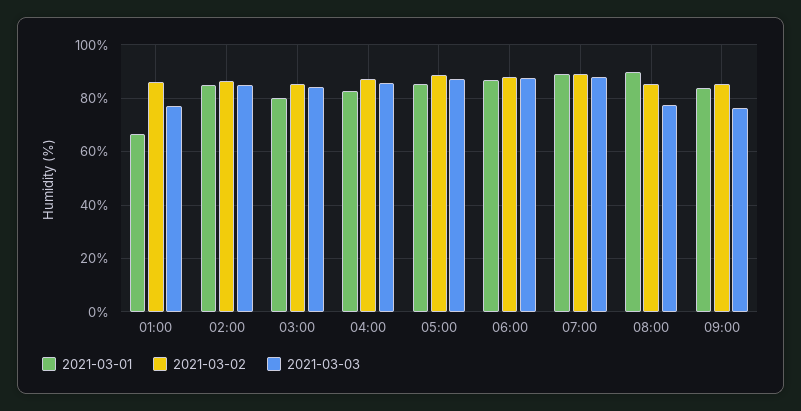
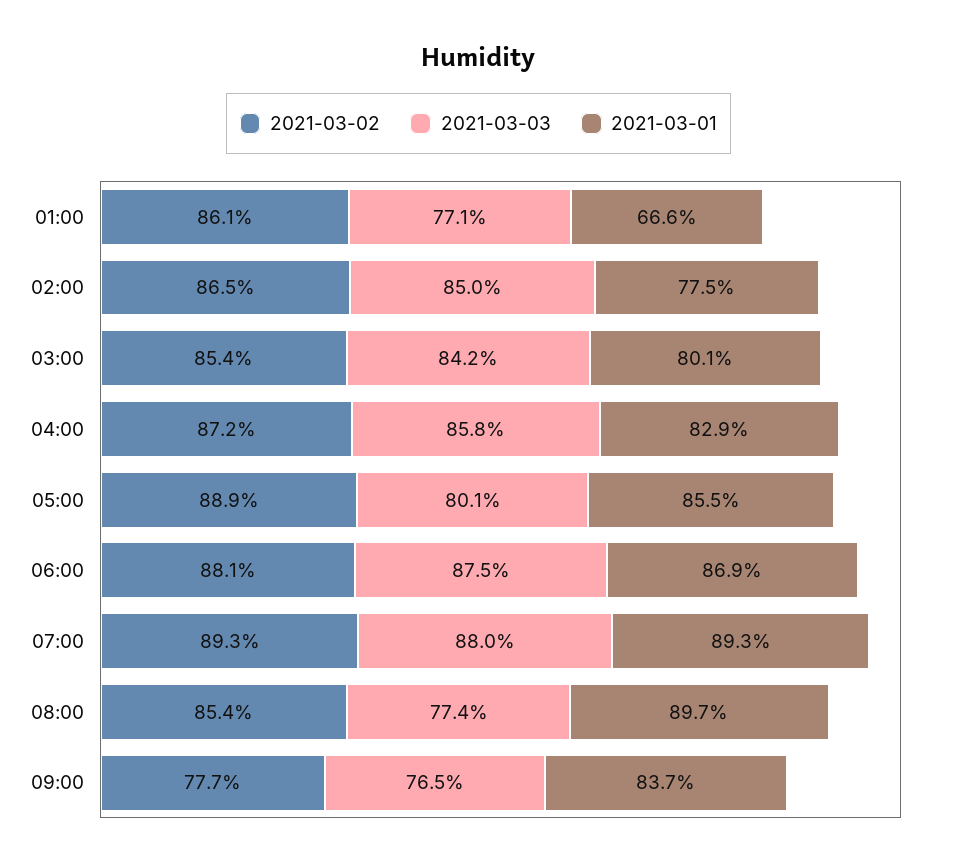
2021-03-01, 02:00: 85 -> 77.5
2021-03-03, 05:00: 87.5 -> 80.1
2021-03-02, 09:00: 85 -> 77.7

